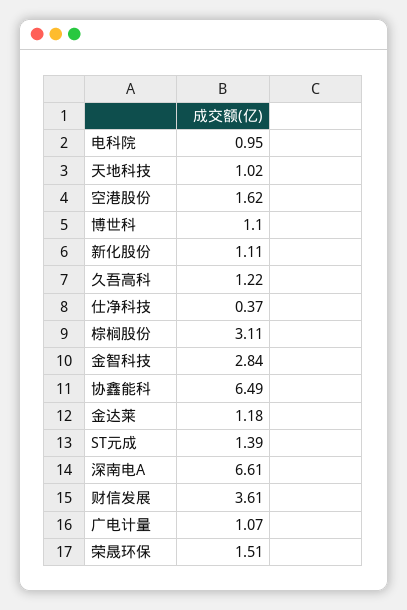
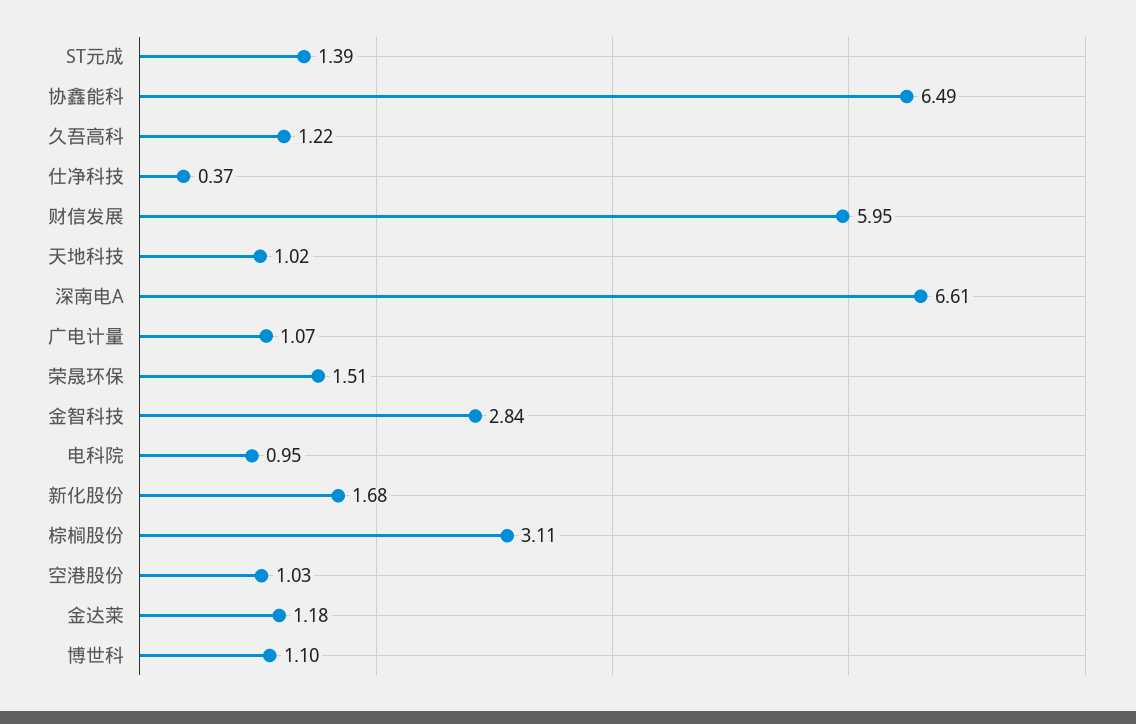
空港股份: 1.62 -> 1.03
新化股份: 1.11 -> 1.68
财信发展: 3.61 -> 5.95

